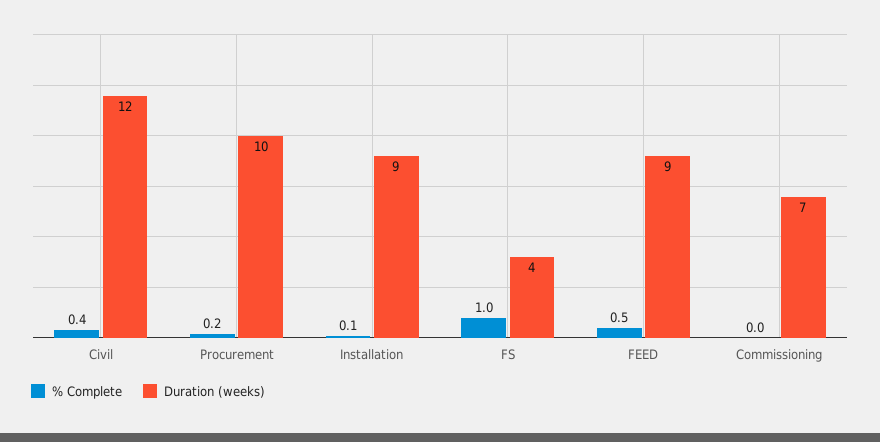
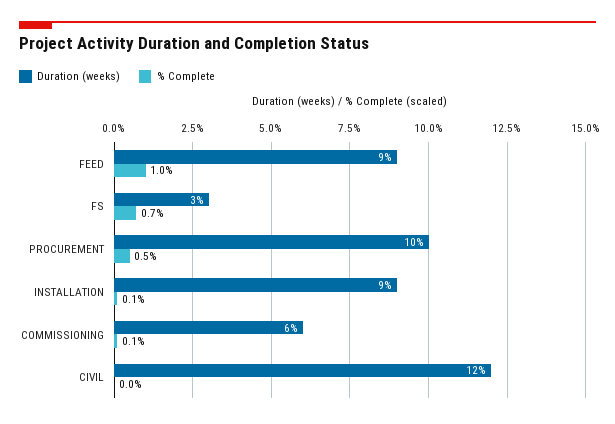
% Complete, Civil: 0.4 -> 0
% Complete, Procurement: 0.2 -> 0.5
% Complete, FS: 1 -> 0.7
Duration (weeks), FS: 4 -> 3
% Complete, FEED: 0.5 -> 1
% Complete, Commissioning: 0 -> 0.1
Duration (weeks), Commissioning: 7 -> 6

